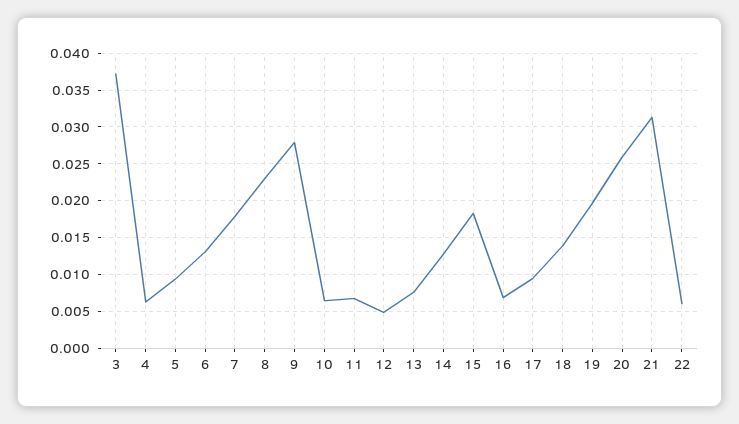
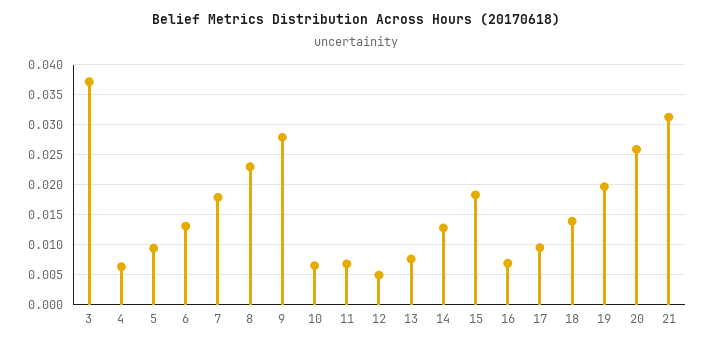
22: 0.006 -> none

